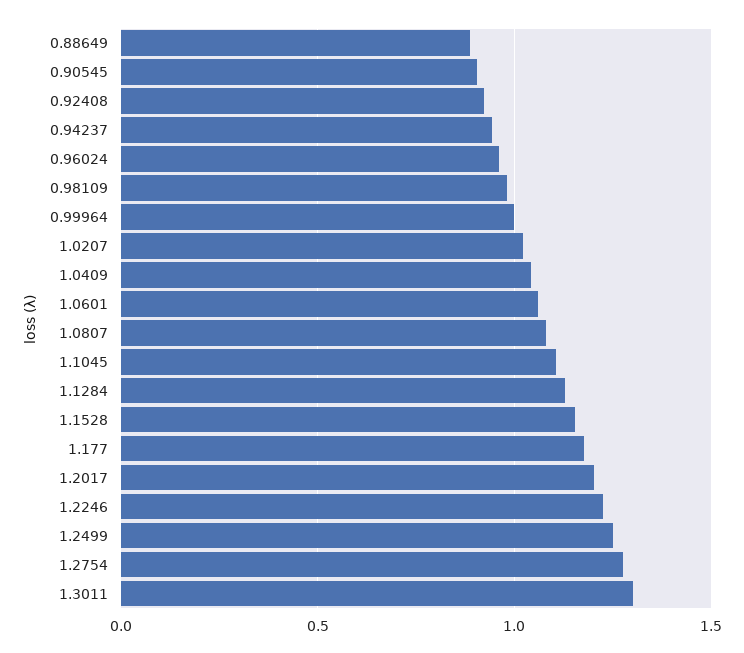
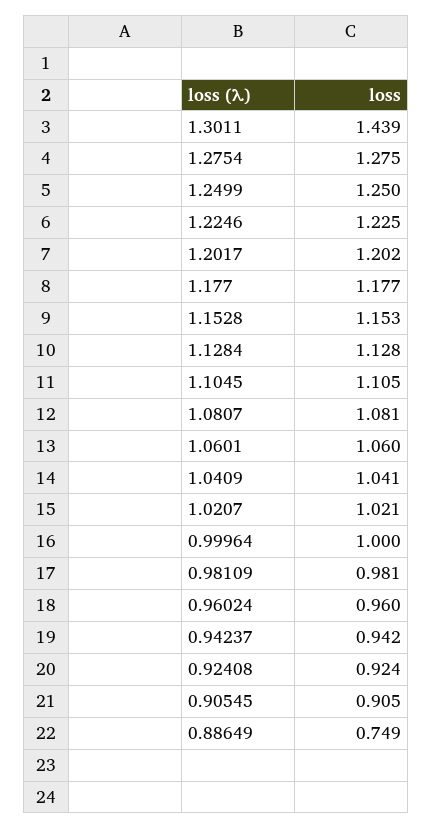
0.88649: 0.9 -> 0.749
1.3011: 1.3 -> 1.439

